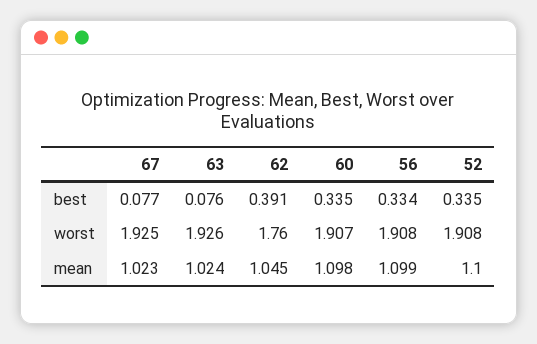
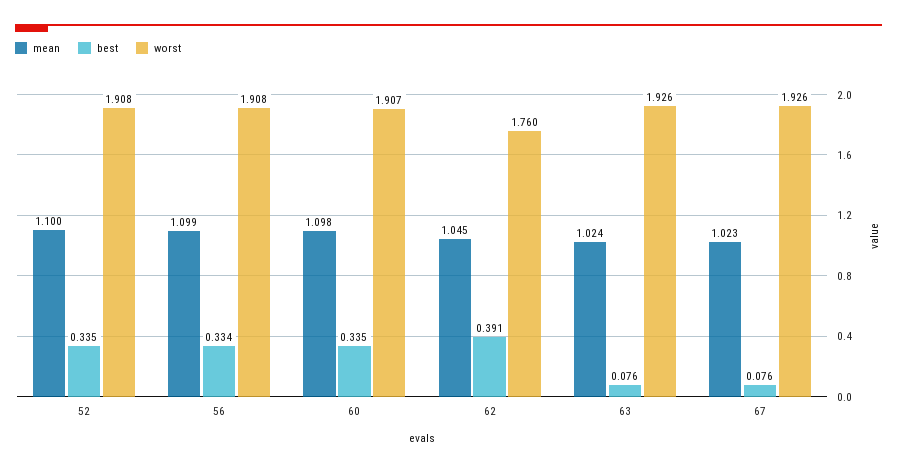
best, 67: 0.077 -> 0.076
worst, 67: 1.925 -> 1.926

